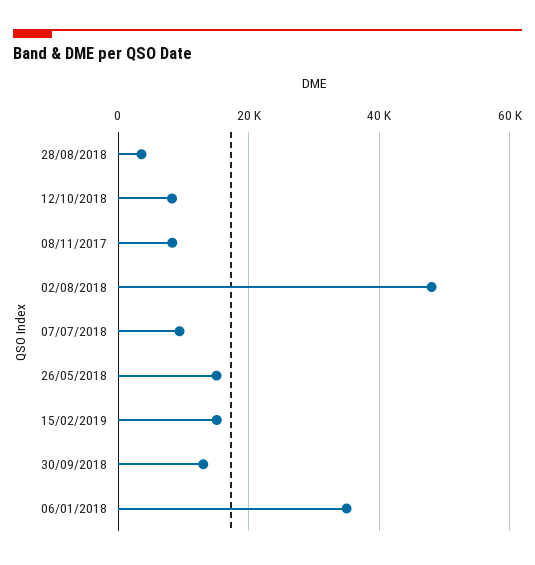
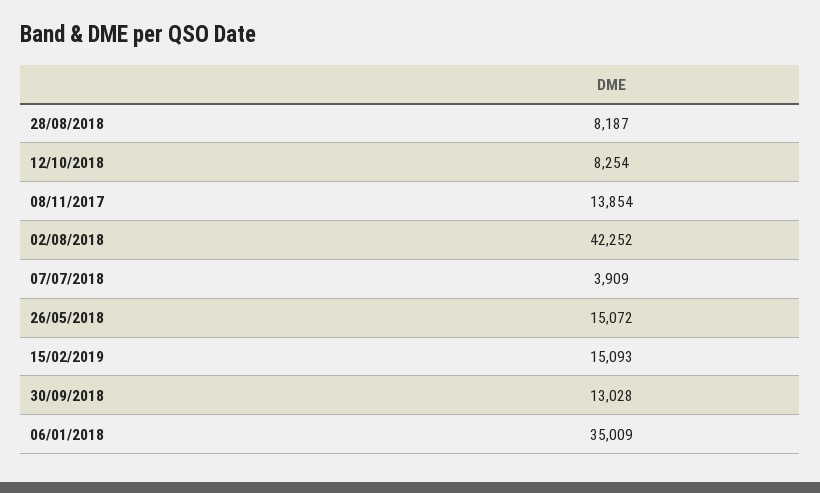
28/08/2018: 4000 -> 8187
08/11/2017: 8000 -> 13854
02/08/2018: 48000 -> 42252
07/07/2018: 10000 -> 3909

